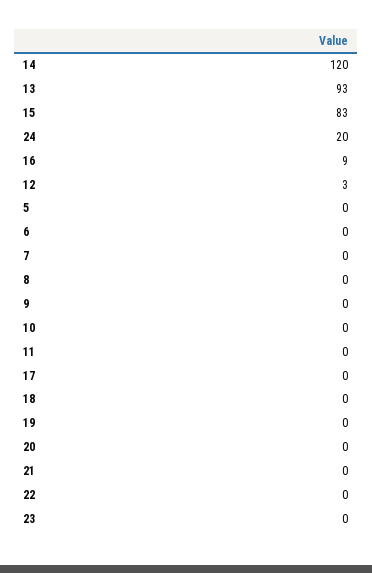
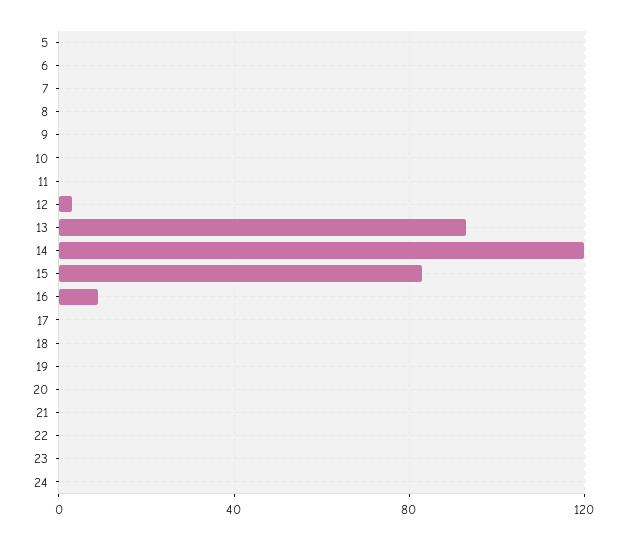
24: 20 -> 0

